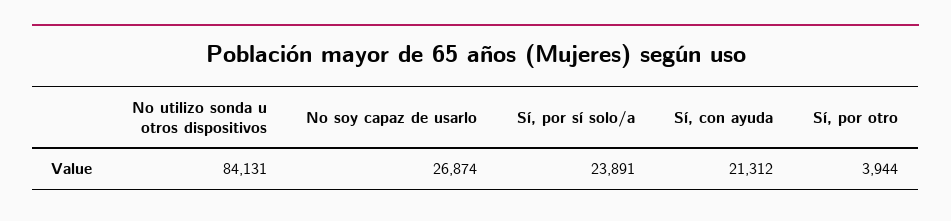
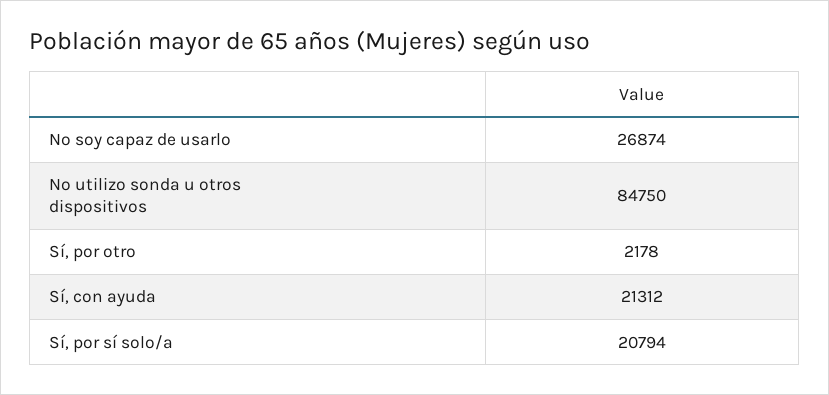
No utilizo sonda u otros dispositivos: 84131 -> 84750
Sí, por sí solo/a: 23891 -> 20794
Sí, por otro: 3944 -> 2178

